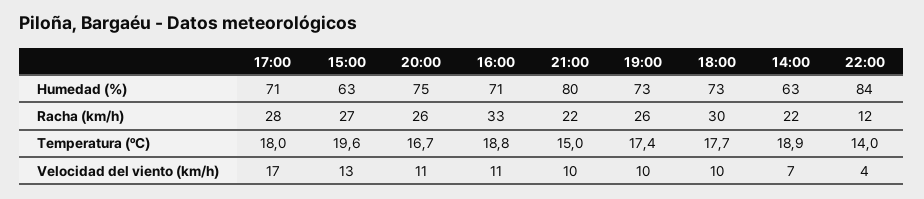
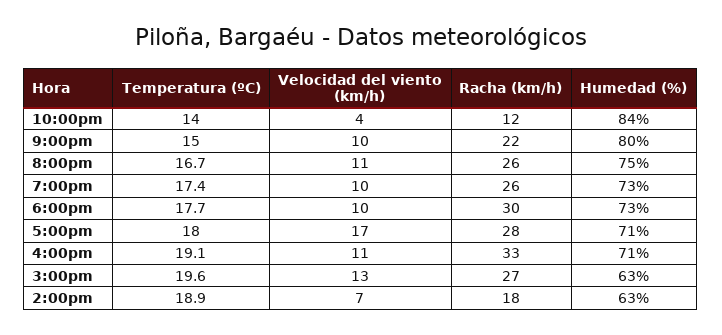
14:00, Racha (km/h): 22 -> 18
16:00, Temperatura (ºC): 18.8 -> 19.1

